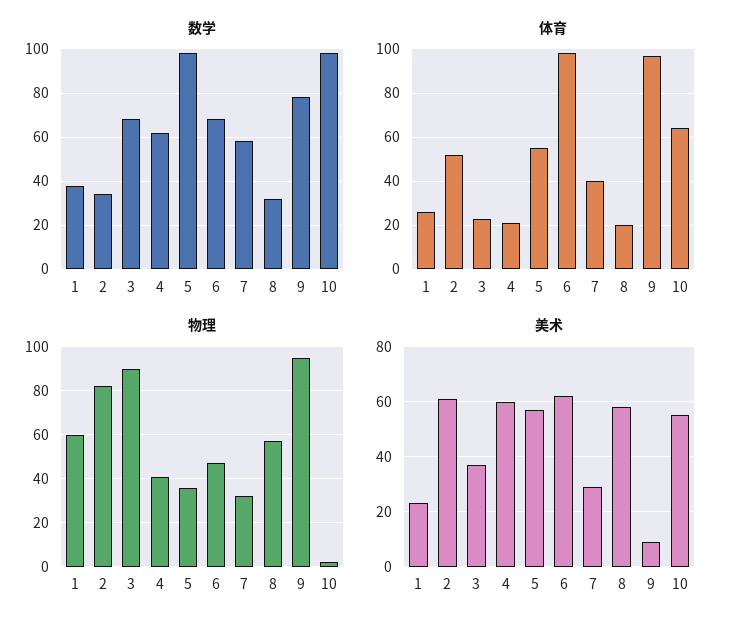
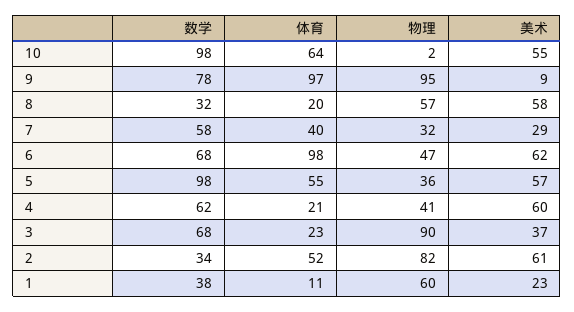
体育, 1: 25 -> 11

